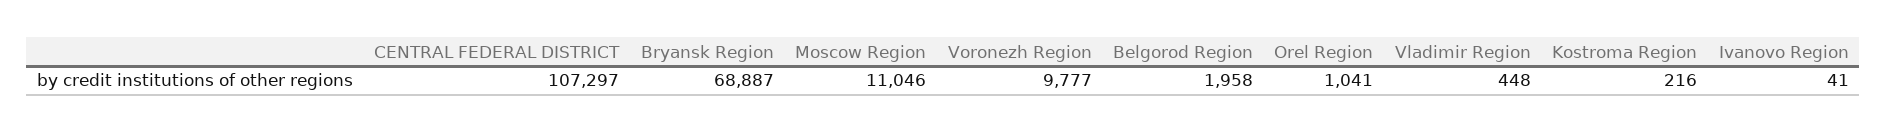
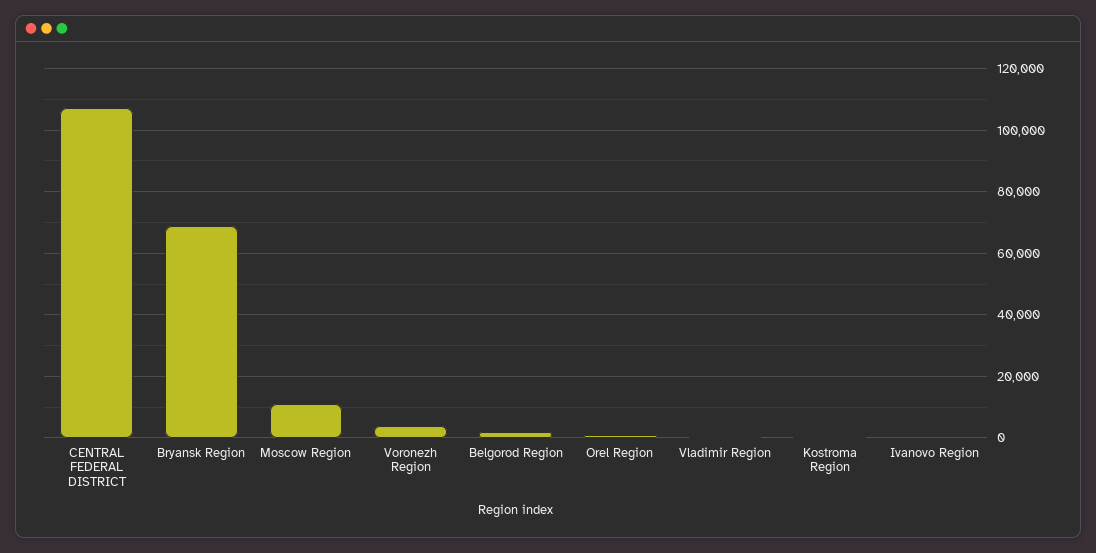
Voronezh Region: 9777 -> 4000

